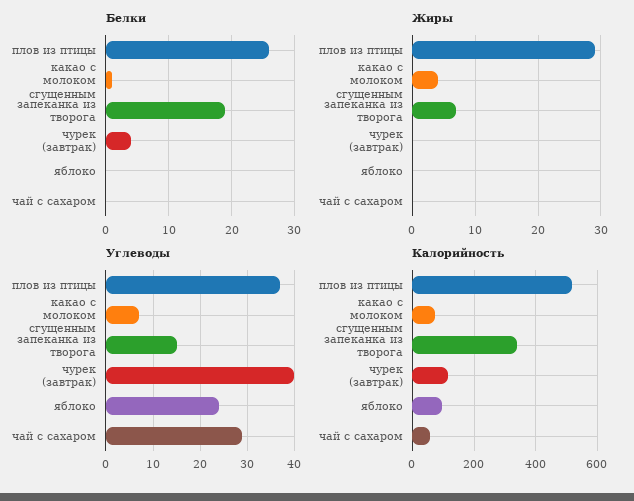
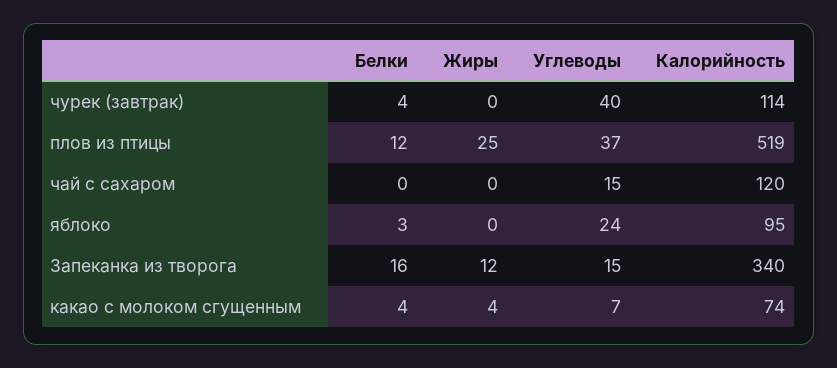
Белки, плов из птицы: 26 -> 12
Белки, какао с молоком сгущенным: 1 -> 4
Белки, запеканка из творога: 19 -> 16
Белки, яблоко: 0 -> 3
Жиры, плов из птицы: 29 -> 25
Жиры, запеканка из творога: 7 -> 12
Углеводы, чай с сахаром: 30 -> 15
Калорийность, чай с сахаром: 60 -> 120

